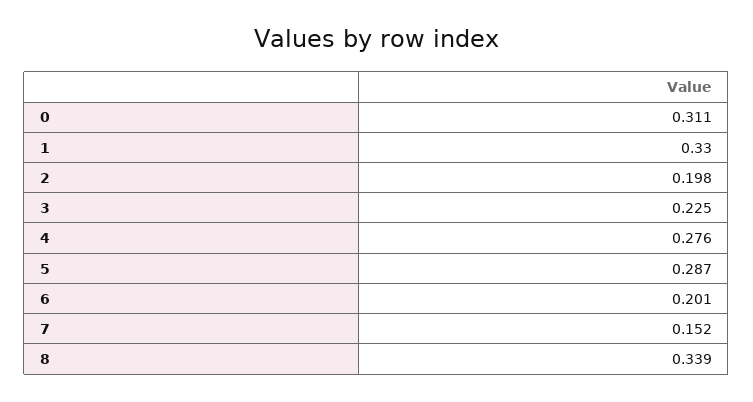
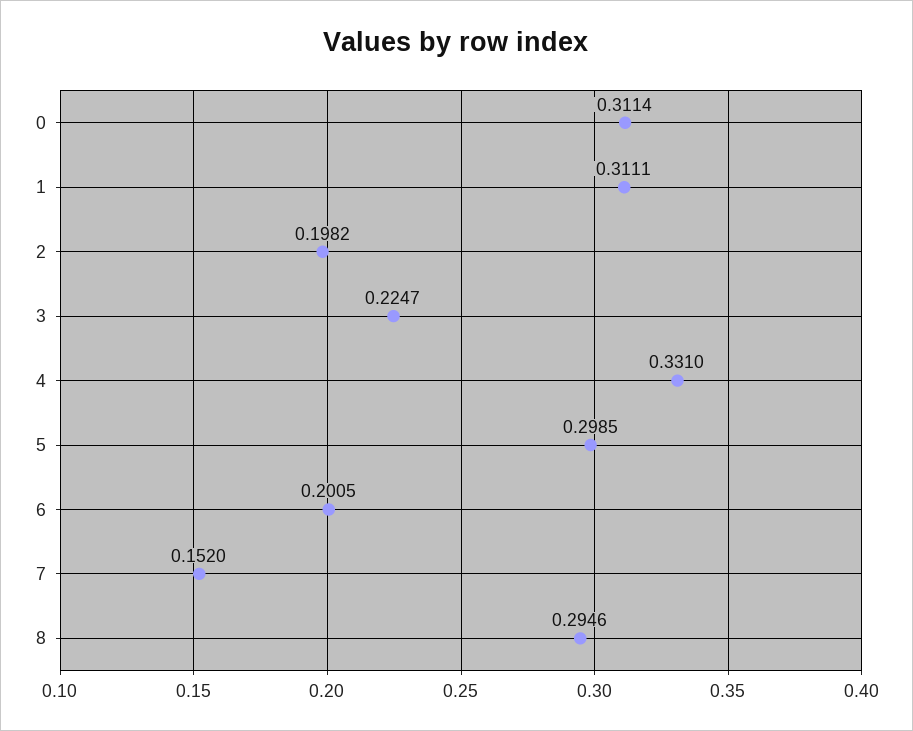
1: 0.33 -> 0.3111
4: 0.276 -> 0.331
5: 0.287 -> 0.2985
8: 0.339 -> 0.2946

